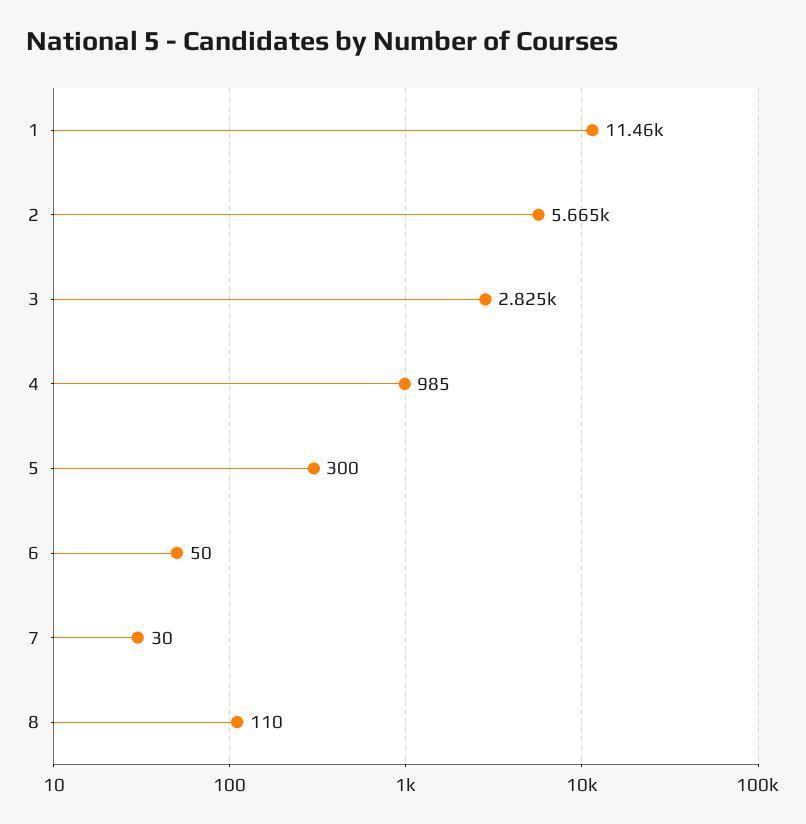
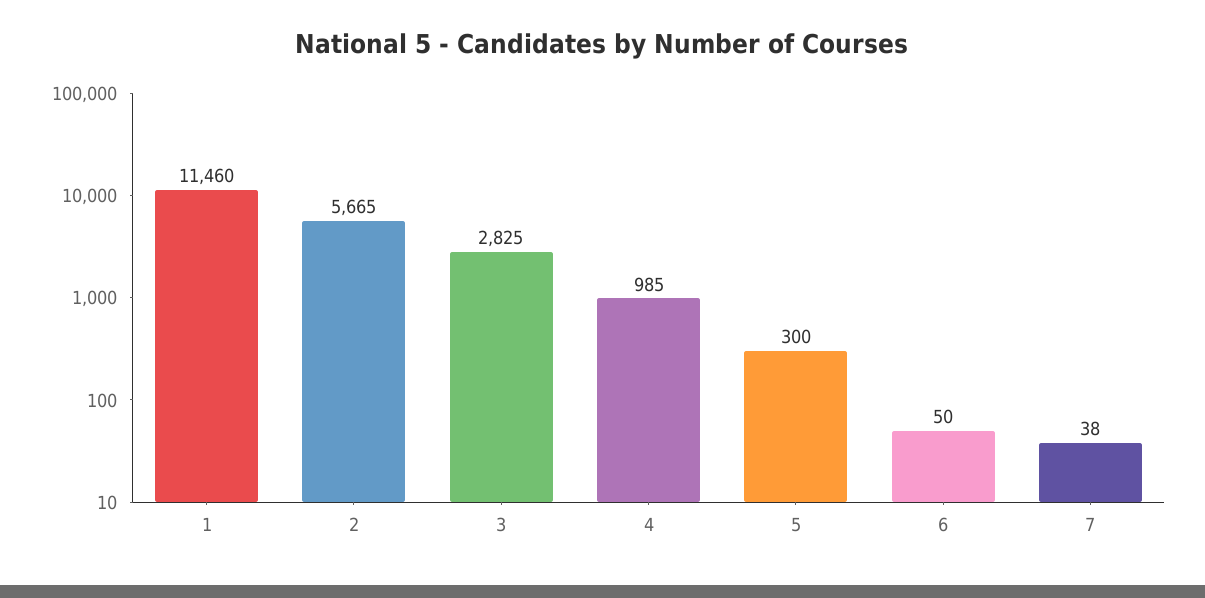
7: 30 -> 38
8: 110 -> none

